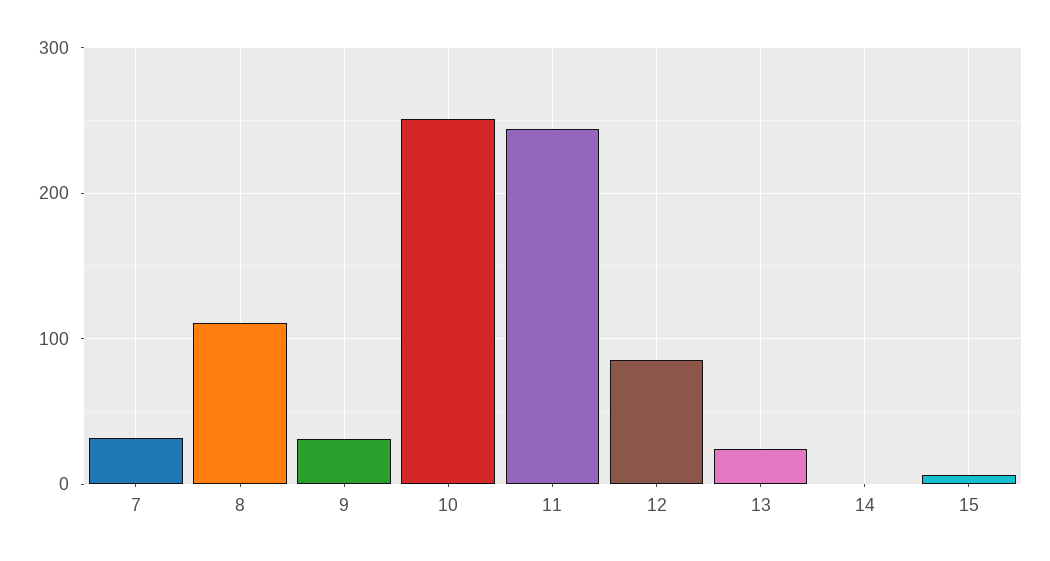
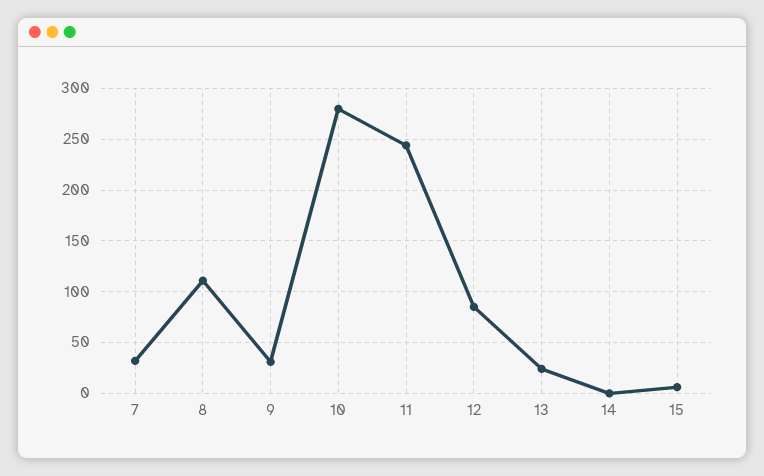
10: 250 -> 280

